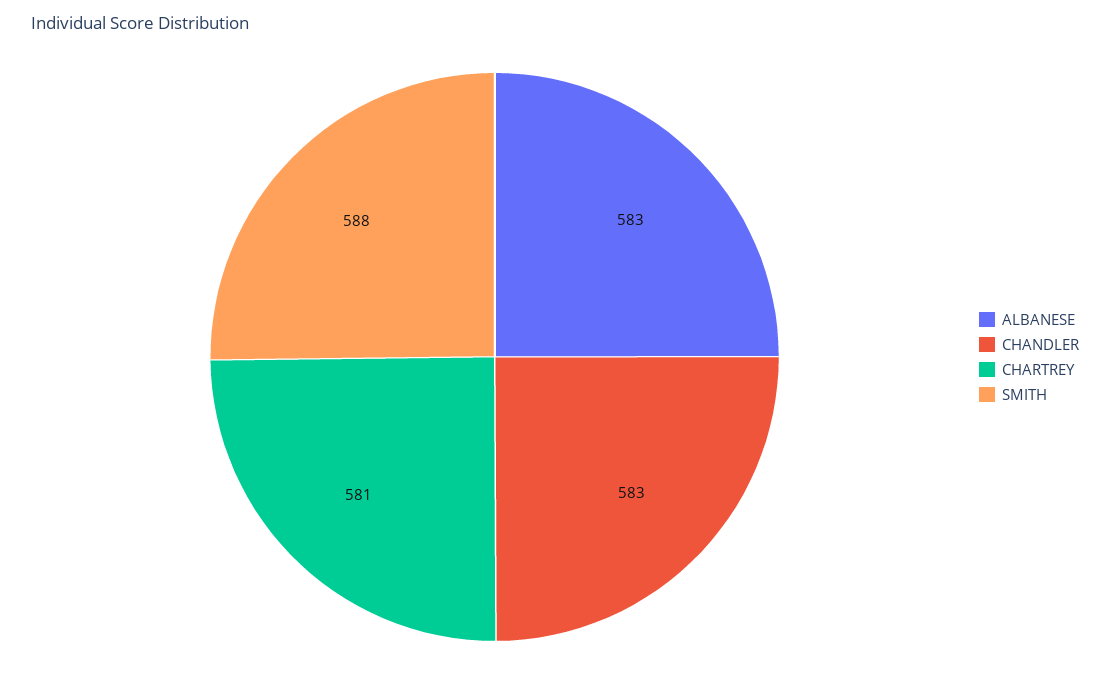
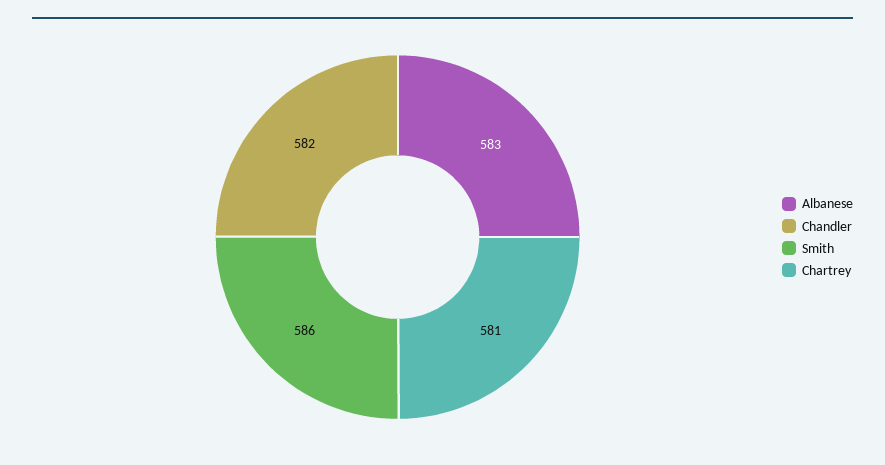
CHANDLER: 583 -> 582
SMITH: 588 -> 586

